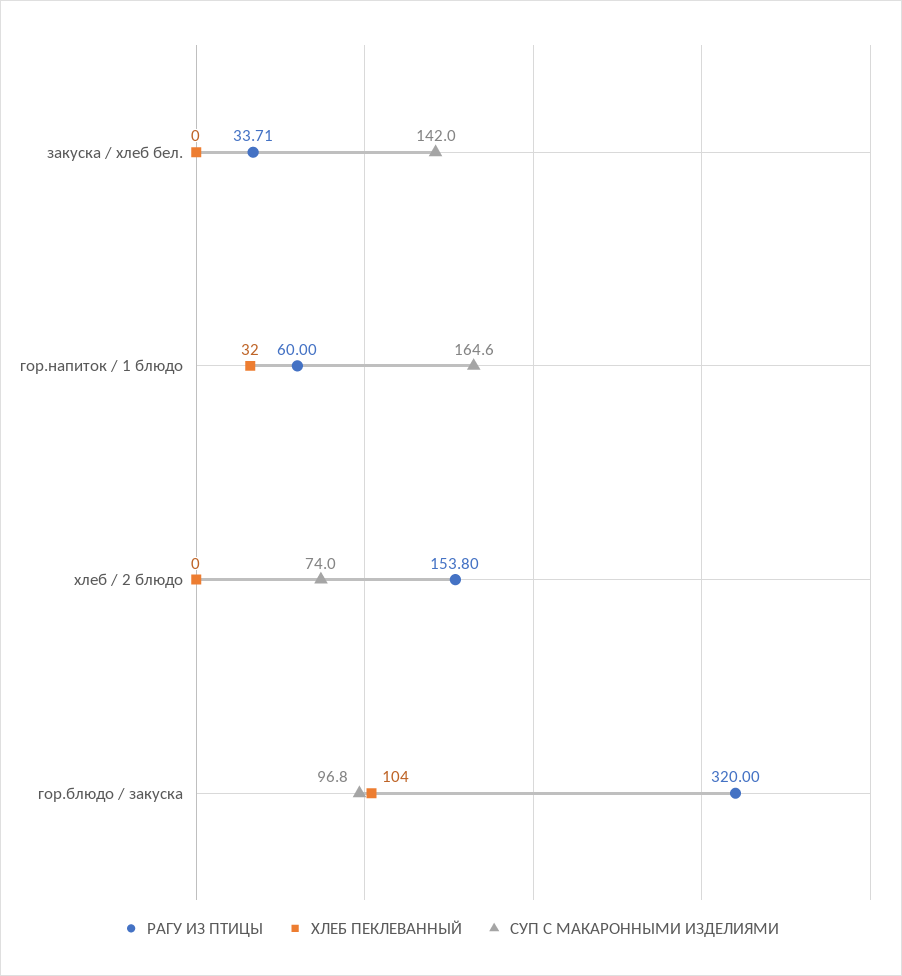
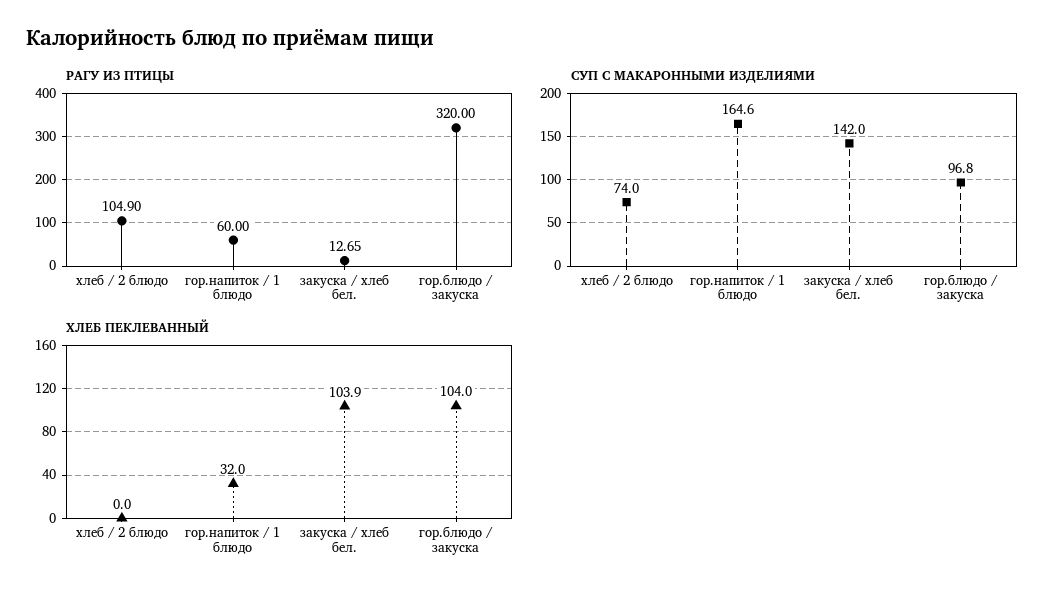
РАГУ ИЗ ПТИЦЫ, закуска / хлеб бел.: 33.71 -> 12.65
ХЛЕБ ПЕКЛЕВАННЫЙ, закуска / хлеб бел.: 0 -> 103.9
РАГУ ИЗ ПТИЦЫ, хлеб / 2 блюдо: 153.8 -> 104.9

